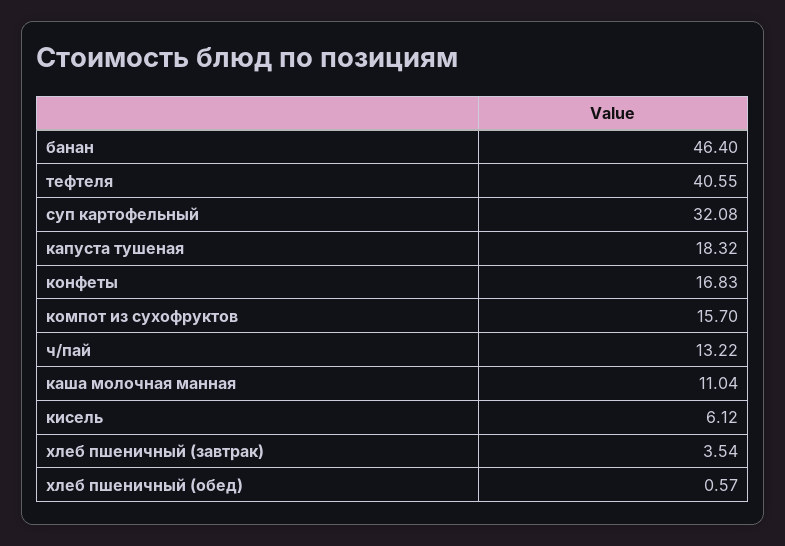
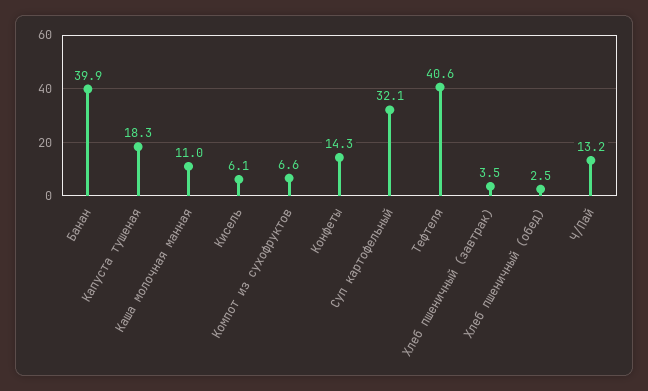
банан: 46.4 -> 39.9
конфеты: 16.83 -> 14.3
компот из сухофруктов: 15.7 -> 6.6
хлеб пшеничный (обед): 0.57 -> 2.5

